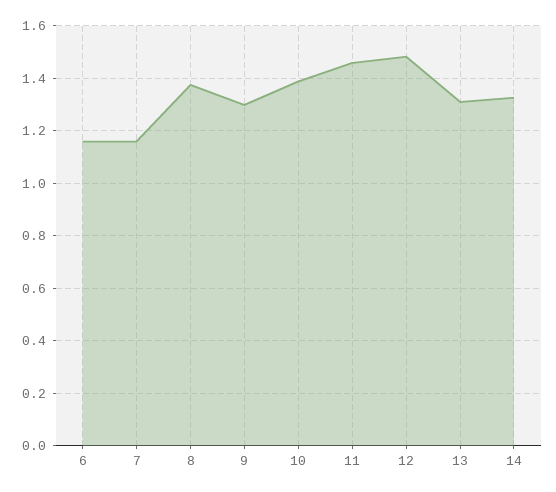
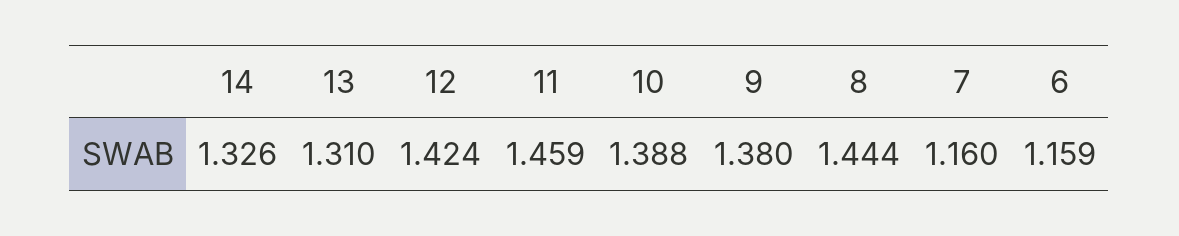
8: 1.375 -> 1.444
9: 1.3 -> 1.38
12: 1.475 -> 1.424

